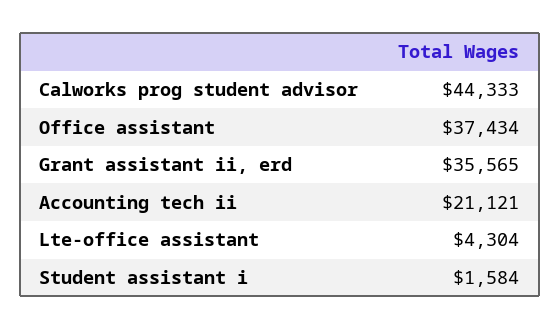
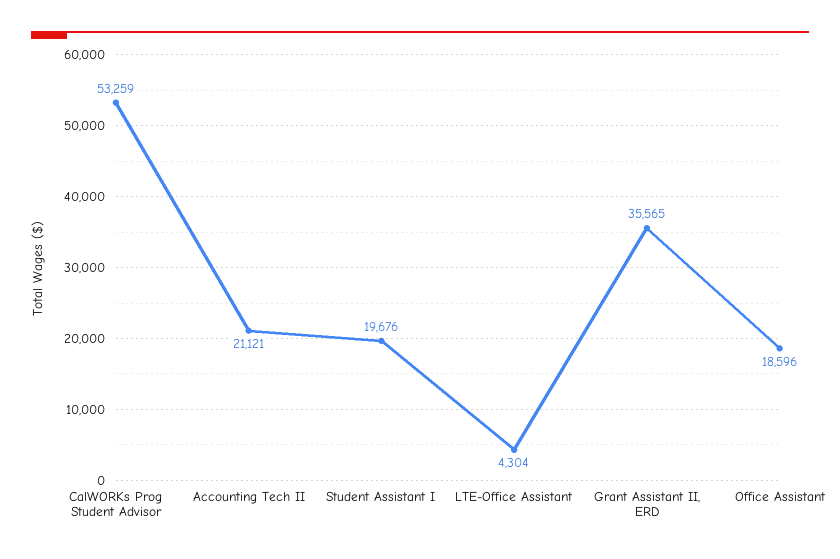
Calworks prog student advisor: 44333 -> 53259
Office assistant: 37434 -> 18596
Student assistant i: 1584 -> 19676

